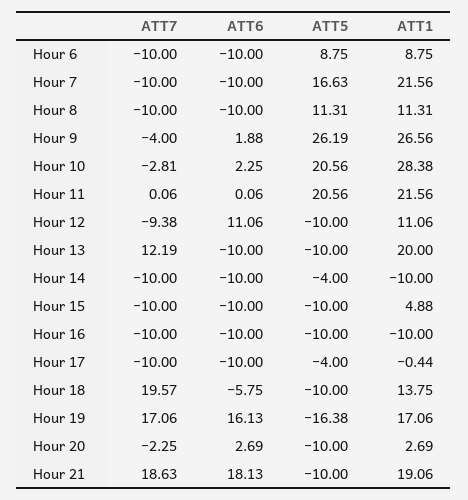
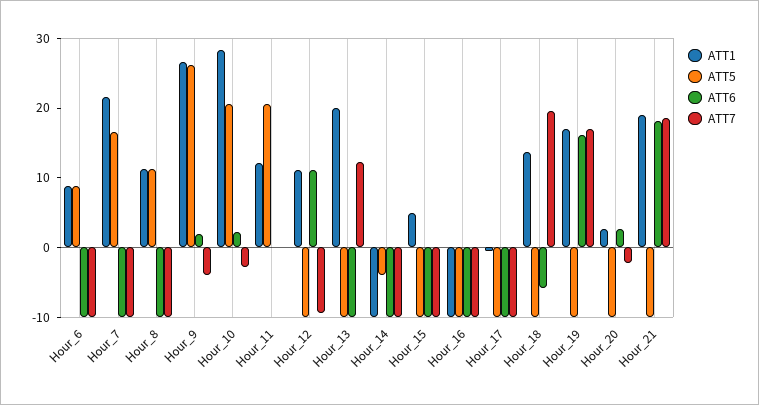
ATT1, Hour 11: 21.56 -> 12
ATT5, Hour 17: -4 -> -10
ATT5, Hour 19: -16.38 -> -10

